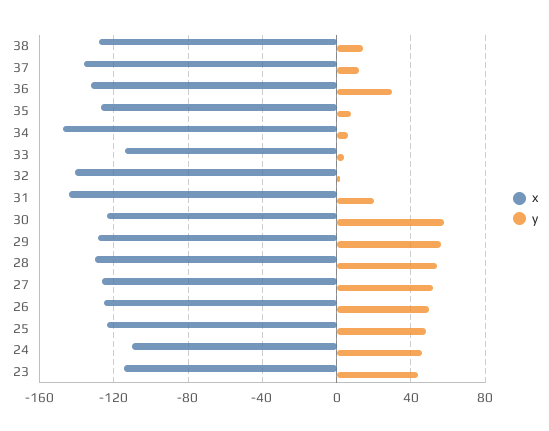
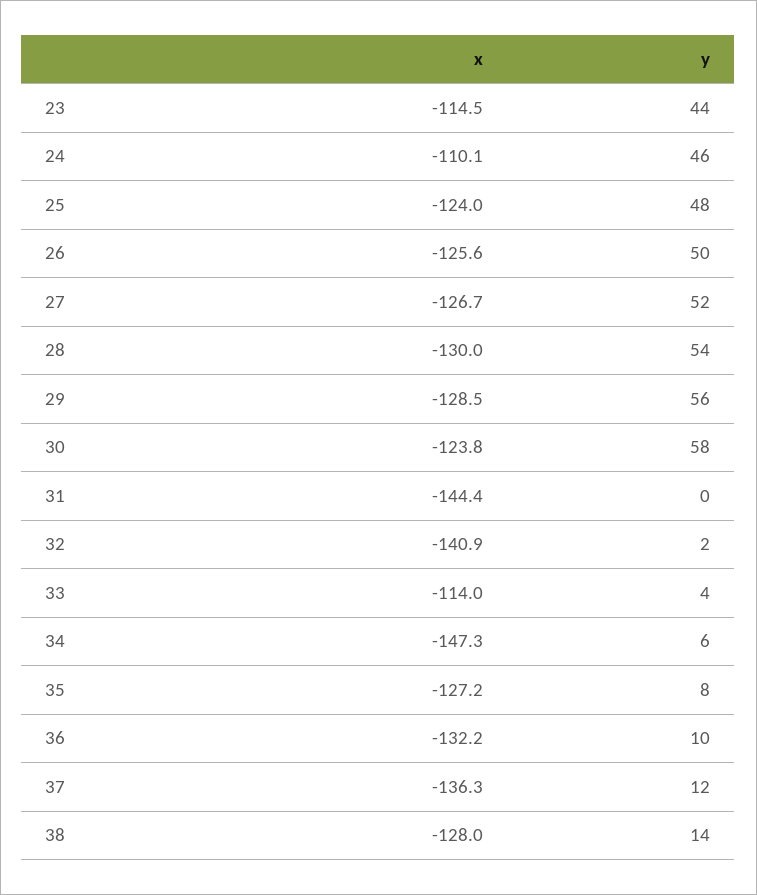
y, 36: 30 -> 10
y, 31: 20 -> 0

